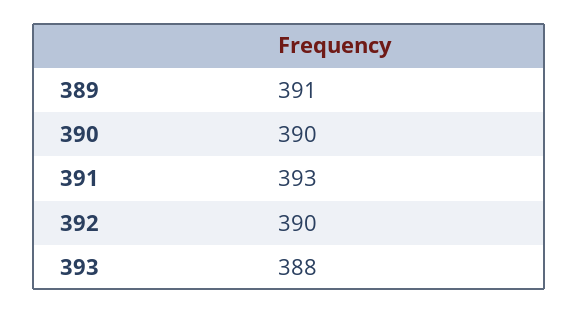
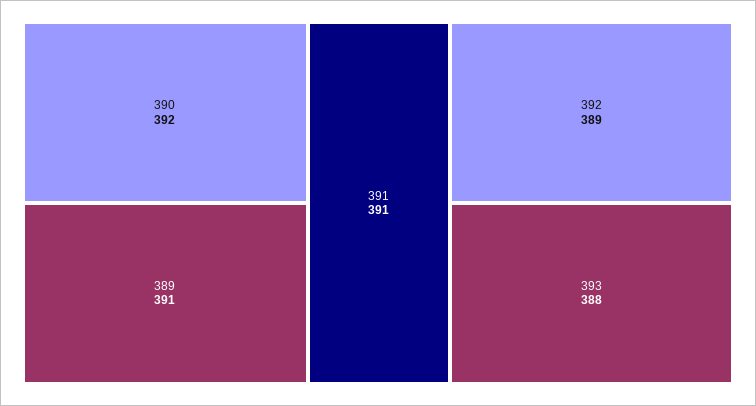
390: 390 -> 392
391: 393 -> 391
392: 390 -> 389

